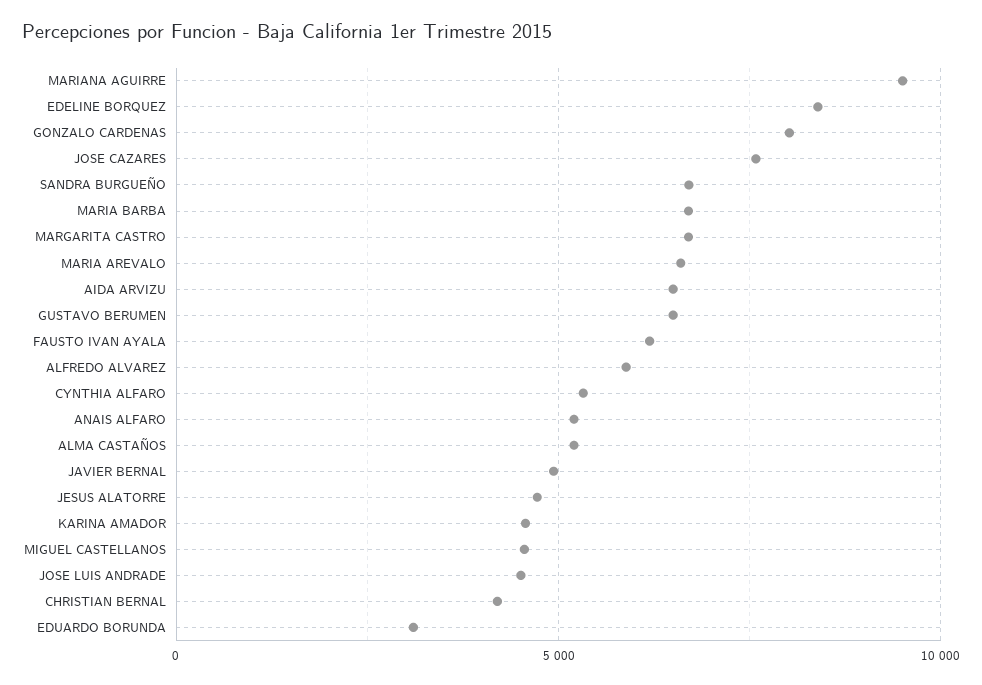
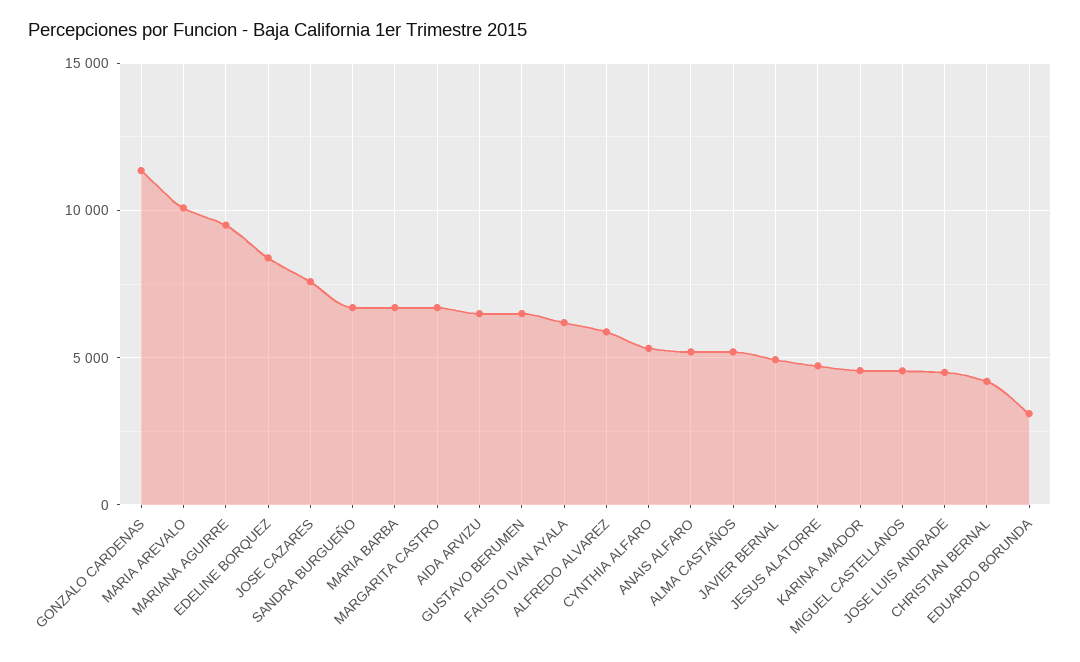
GONZALO CARDENAS: 8000 -> 11500
MARIA AREVALO: 6500 -> 10000

